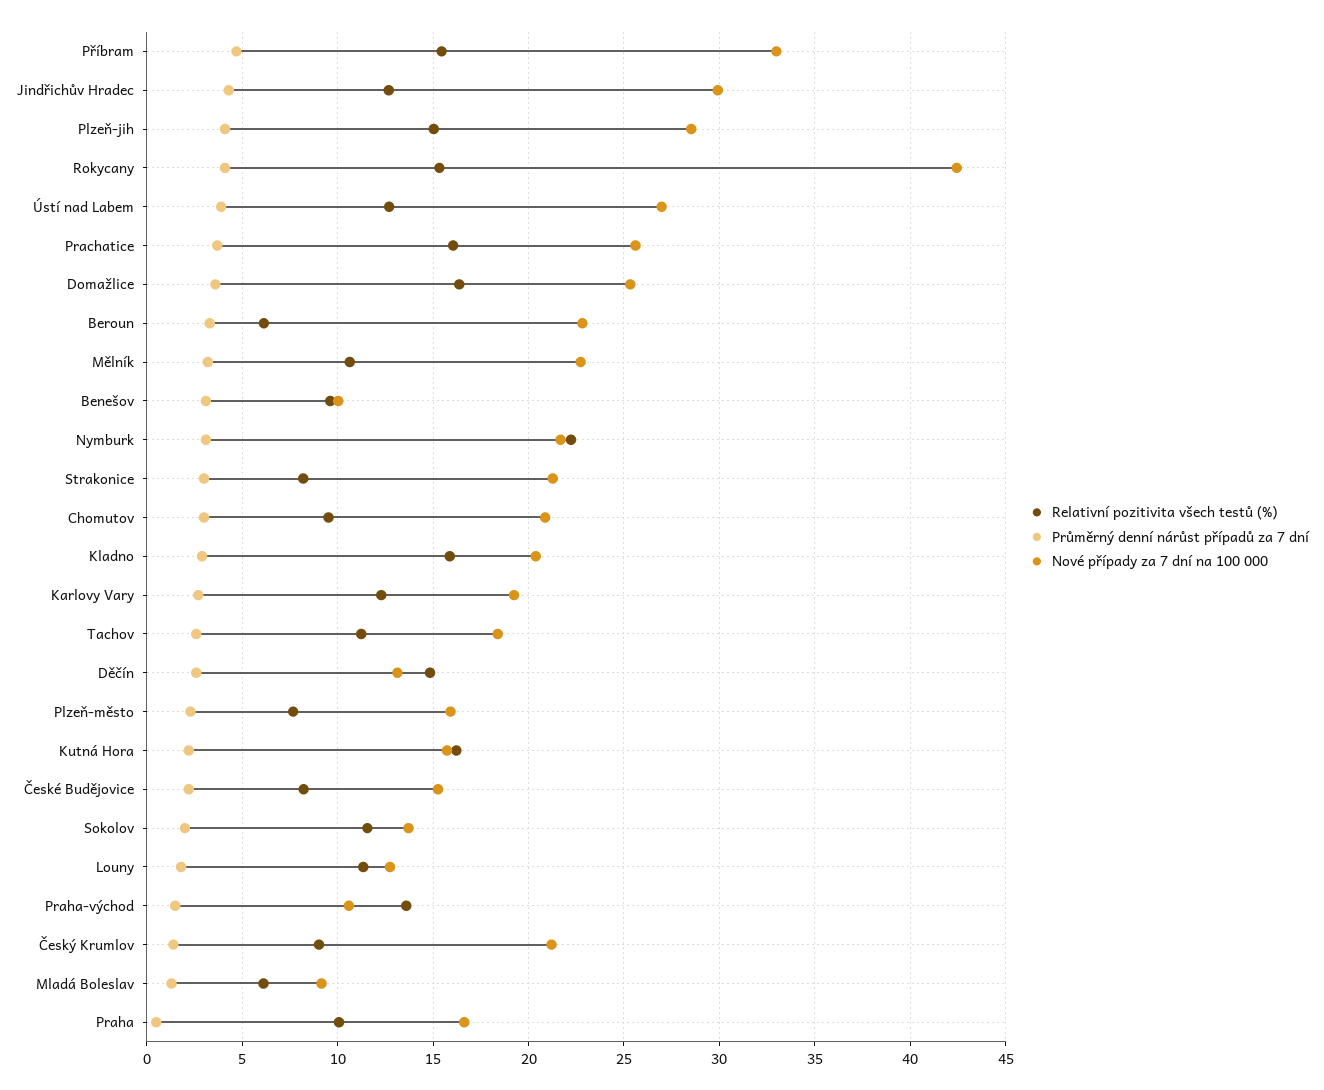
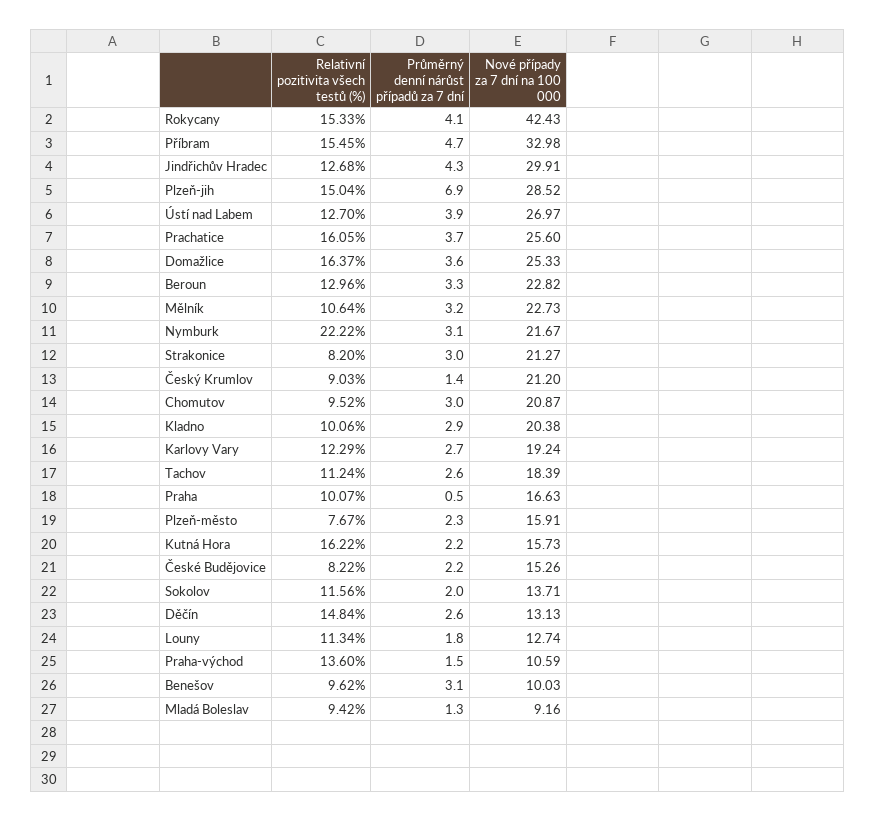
Průměrný denní nárůst případů za 7 dní, Plzeň-jih: 4 -> 6.9
Relativní pozitivita všech testů (%), Beroun: 6 -> 12.96
Relativní pozitivita všech testů (%), Kladno: 16 -> 10.06
Relativní pozitivita všech testů (%), Mladá Boleslav: 6 -> 9.42

